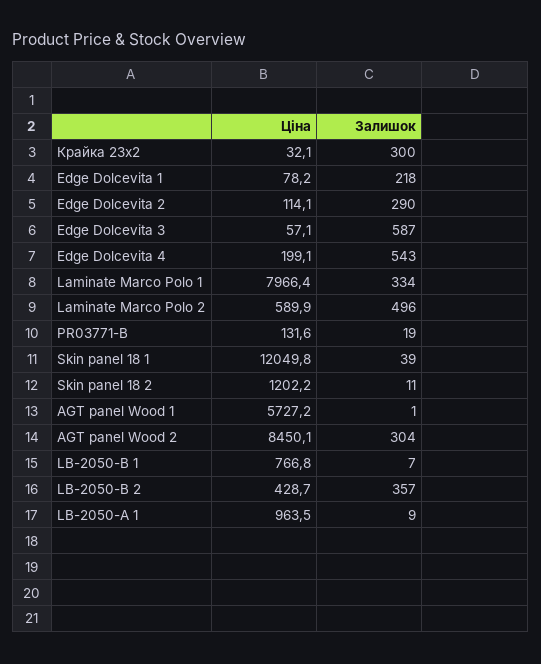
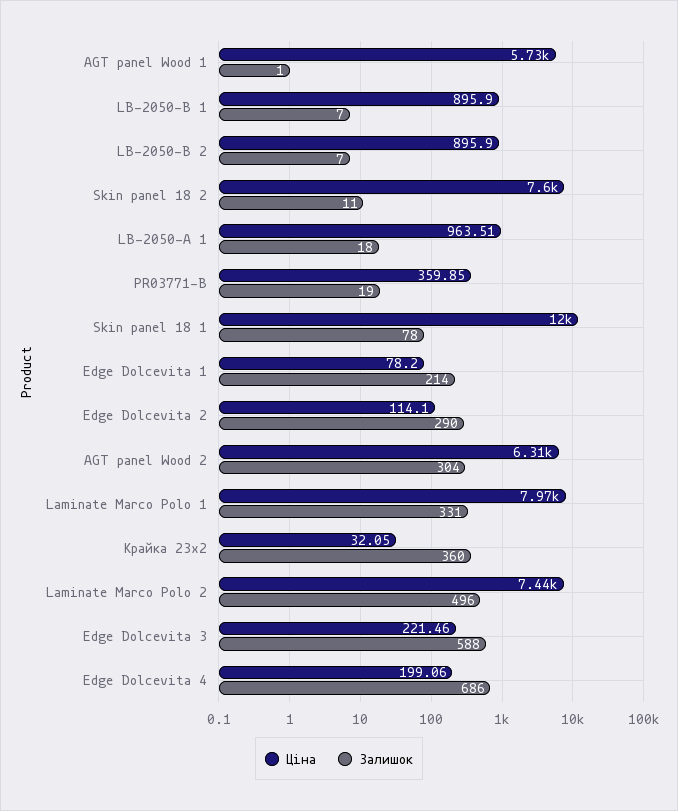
Залишок, Крайка 23x2: 300 -> 360
Залишок, Edge Dolcevita 1: 218 -> 214
Ціна, Edge Dolcevita 3: 57.1 -> 221.46
Залишок, Edge Dolcevita 3: 587 -> 588
Залишок, Edge Dolcevita 4: 543 -> 686
Залишок, Laminate Marco Polo 1: 334 -> 331
Ціна, Laminate Marco Polo 2: 589.9 -> 7440
Ціна, PR03771-B: 131.6 -> 359.85
Залишок, Skin panel 18 1: 39 -> 78
Ціна, Skin panel 18 2: 1202.2 -> 7600
Ціна, AGT panel Wood 2: 8450.1 -> 6310
Ціна, LB-2050-В 1: 766.8 -> 895.9
Ціна, LB-2050-В 2: 428.7 -> 895.9
Залишок, LB-2050-В 2: 357 -> 7
Залишок, LB-2050-А 1: 9 -> 18

